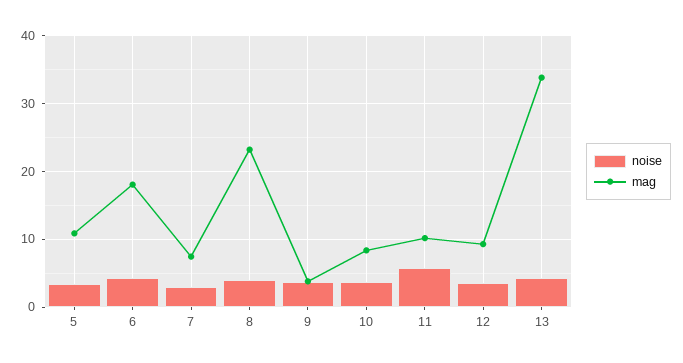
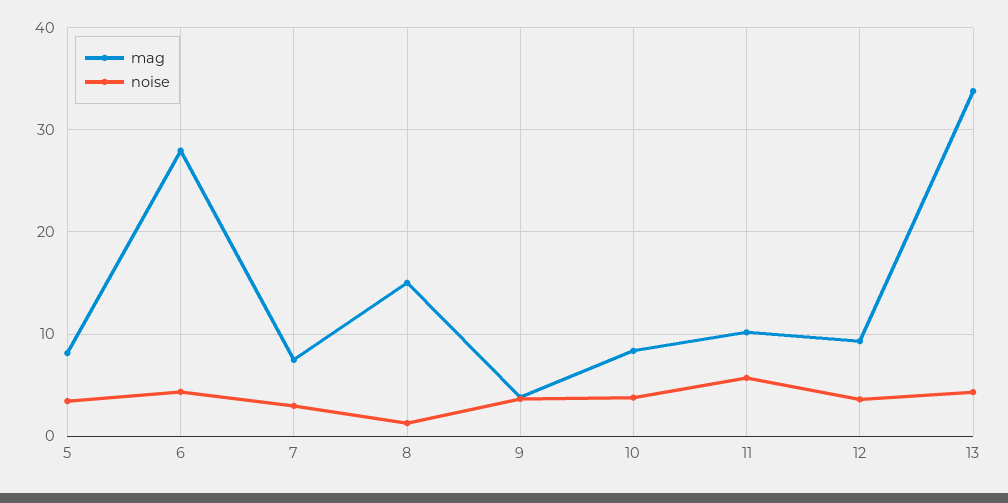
mag, 5: 11 -> 8
mag, 6: 18 -> 28
noise, 8: 4 -> 1
mag, 8: 23 -> 15

